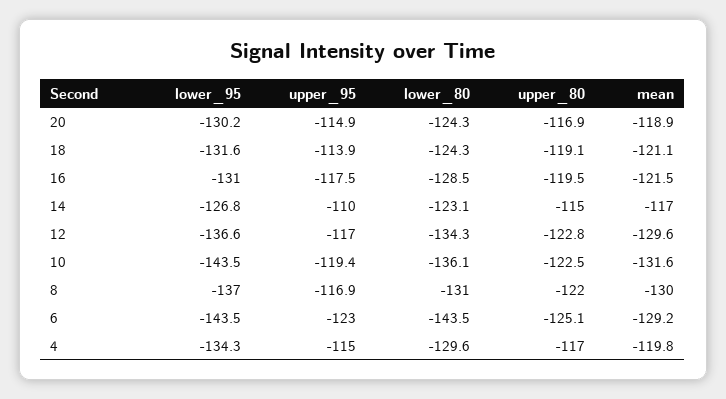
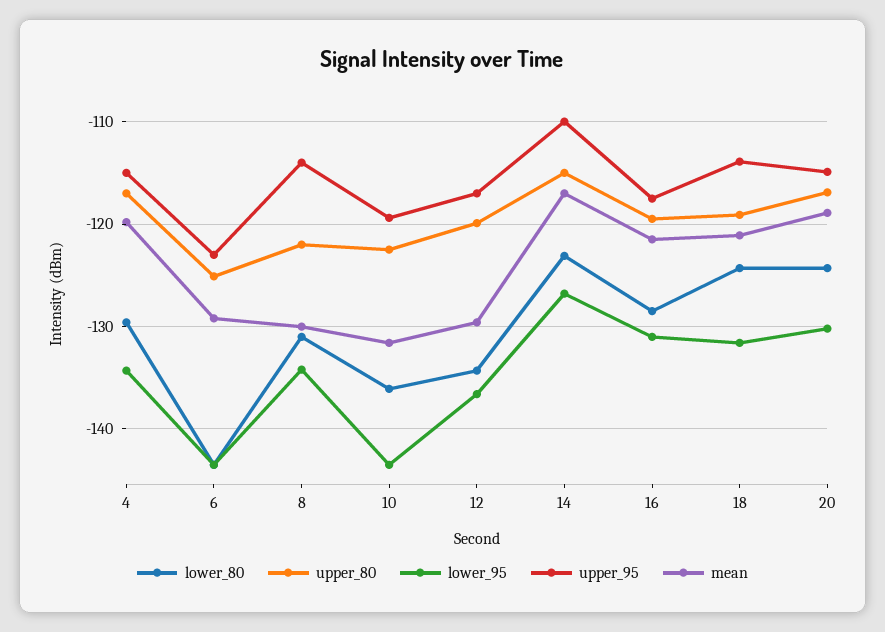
upper_80, 12: -122.8 -> -120
lower_95, 8: -137 -> -134
upper_95, 8: -116.9 -> -114

